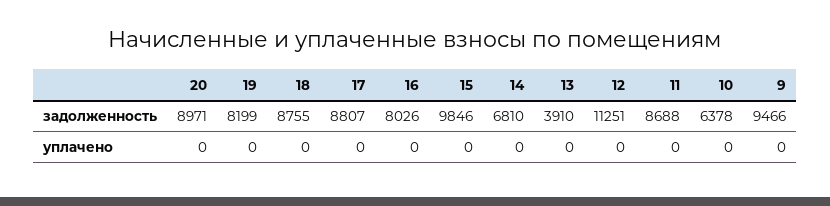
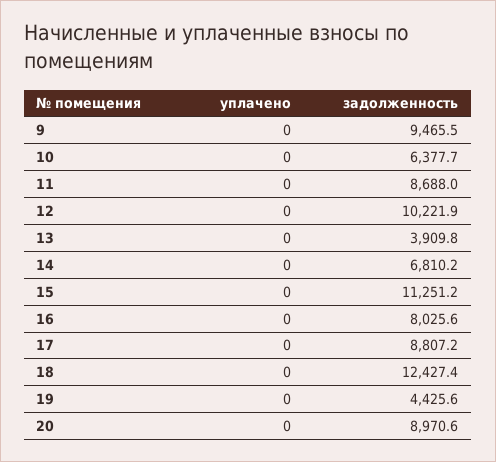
19, задолженность: 8199 -> 4425.6
18, задолженность: 8755 -> 12427.4
15, задолженность: 9846 -> 11251.2
12, задолженность: 11251 -> 10221.9

